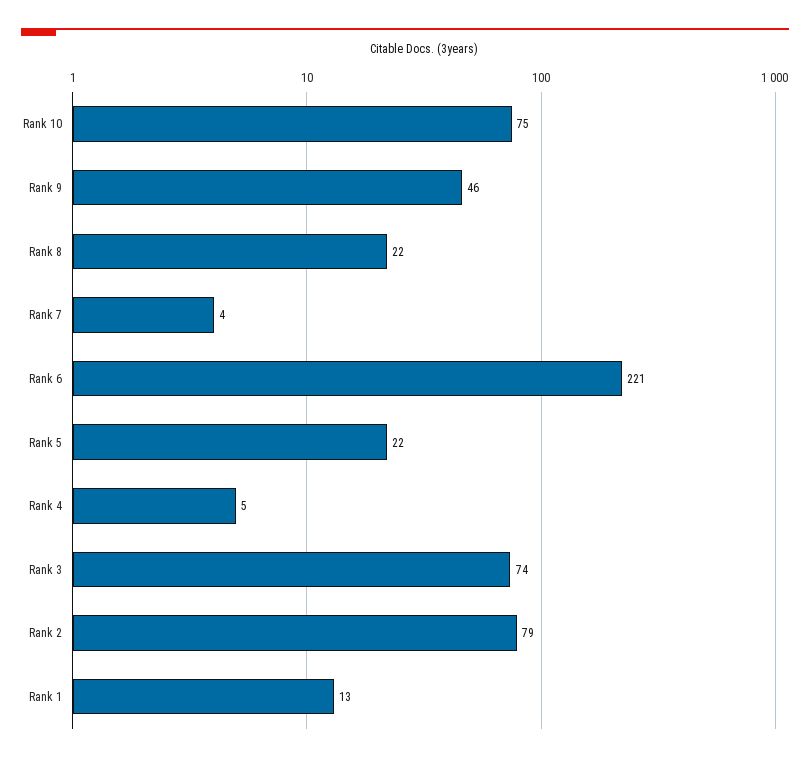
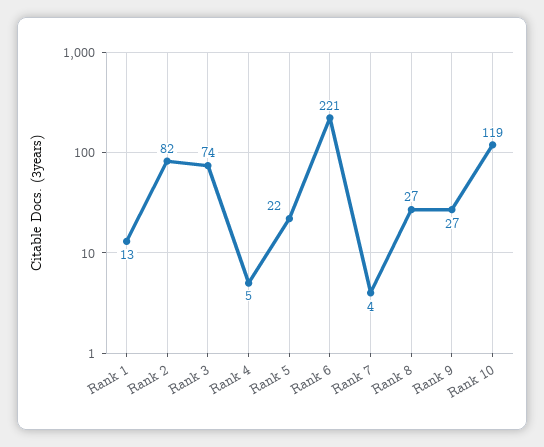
Rank 10: 75 -> 119
Rank 9: 46 -> 27
Rank 8: 22 -> 27
Rank 2: 79 -> 82

